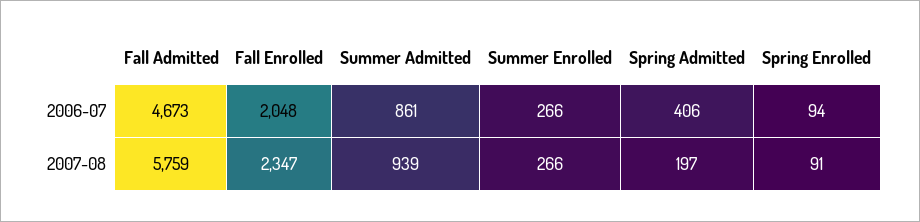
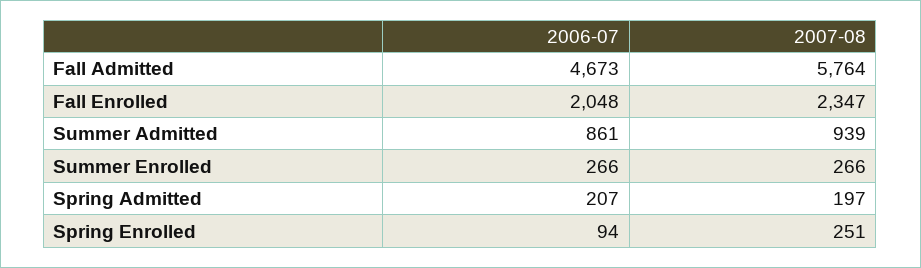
Spring Admitted, 2006-07: 406 -> 207
Fall Admitted, 2007-08: 5759 -> 5764
Spring Enrolled, 2007-08: 91 -> 251

